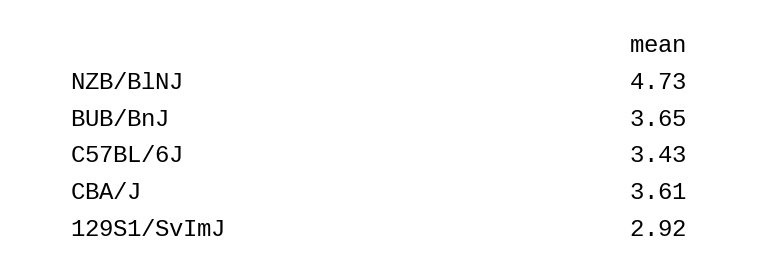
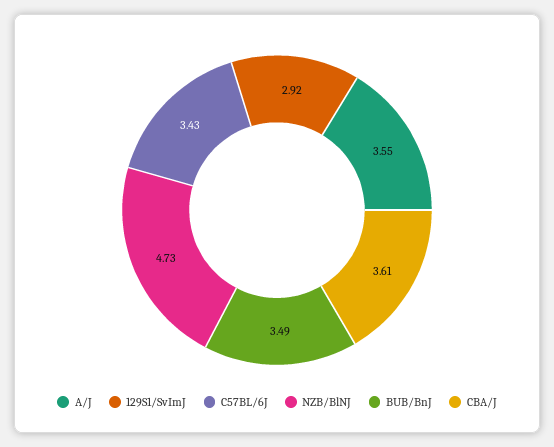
BUB/BnJ: 3.65 -> 3.49
A/J: none -> 3.55

